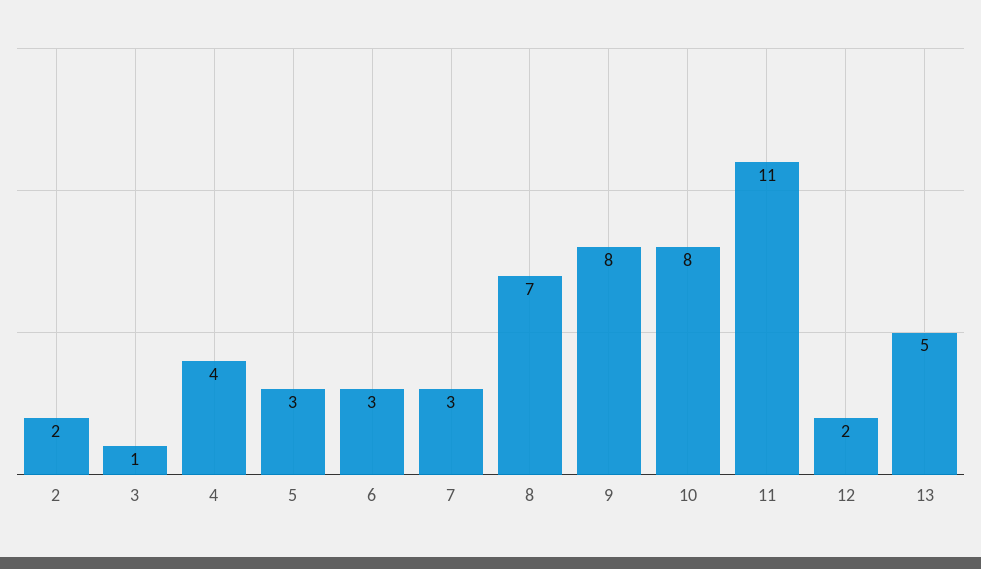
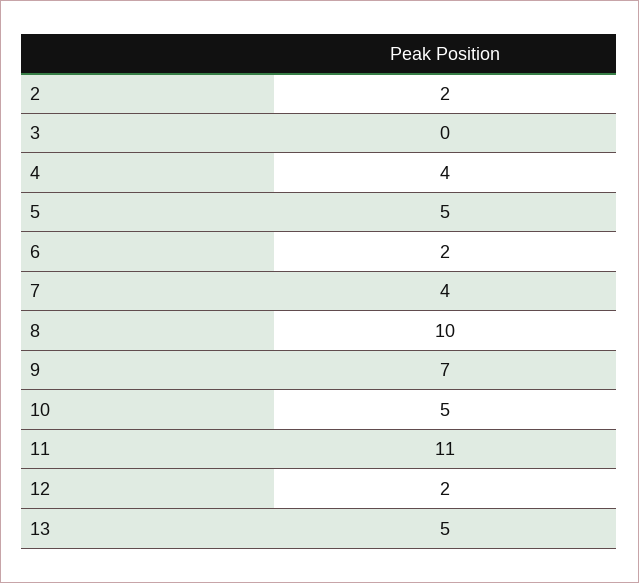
3: 1 -> 0
5: 3 -> 5
6: 3 -> 2
7: 3 -> 4
8: 7 -> 10
9: 8 -> 7
10: 8 -> 5

